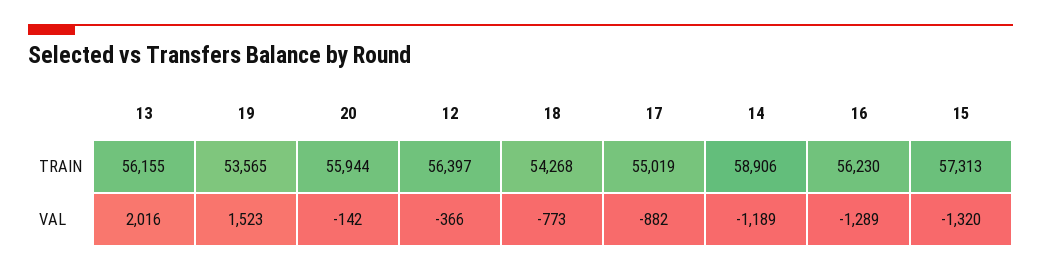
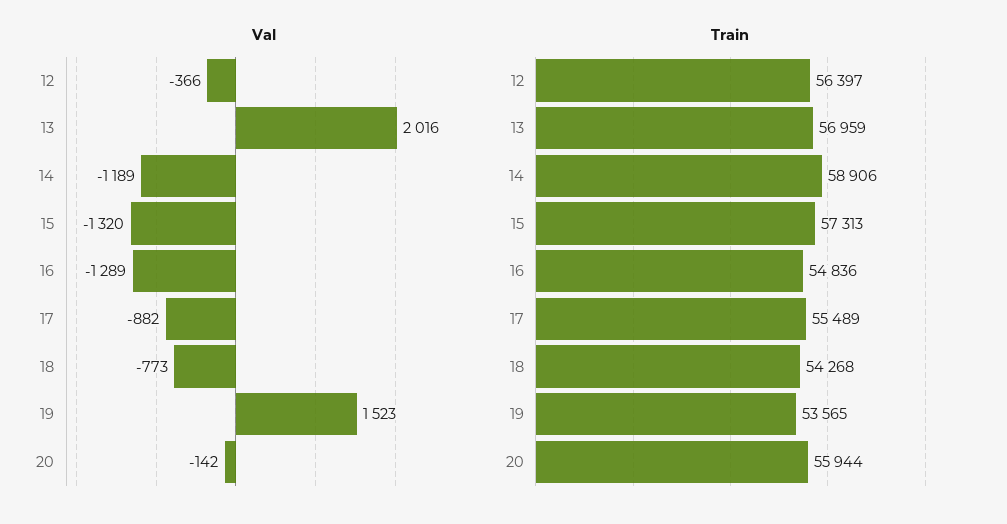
TRAIN, 13: 56155 -> 56959
TRAIN, 17: 55019 -> 55489
TRAIN, 16: 56230 -> 54836

